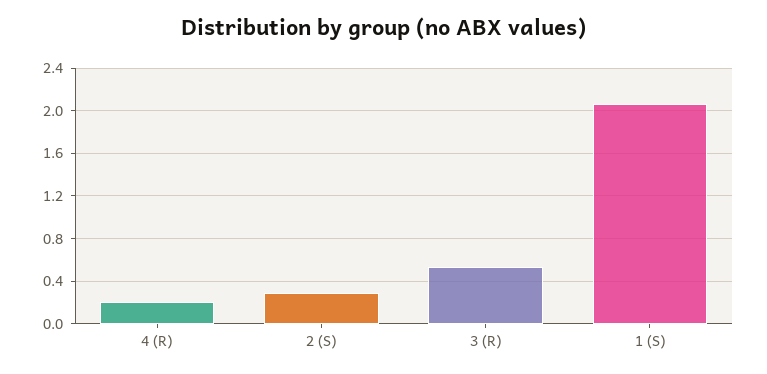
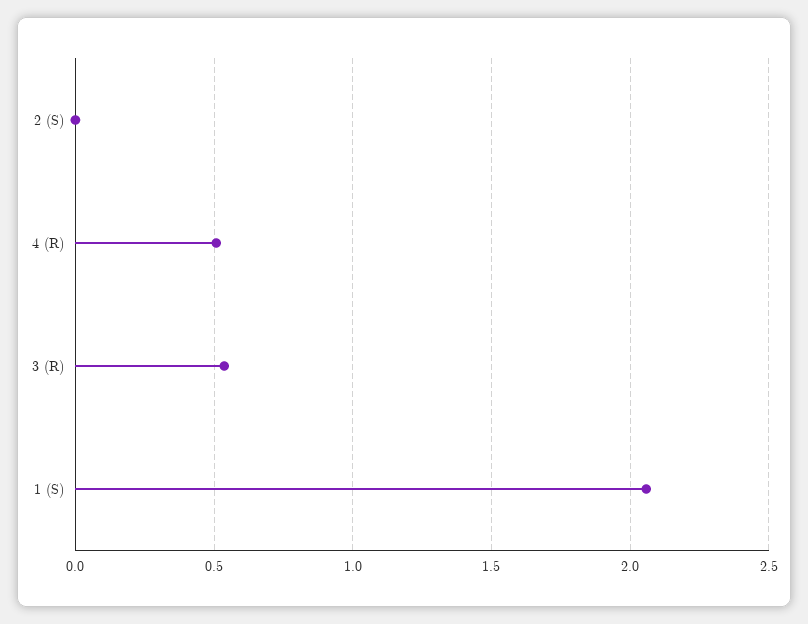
4 (R): 0.2 -> 0.5
2 (S): 0.3 -> 0

